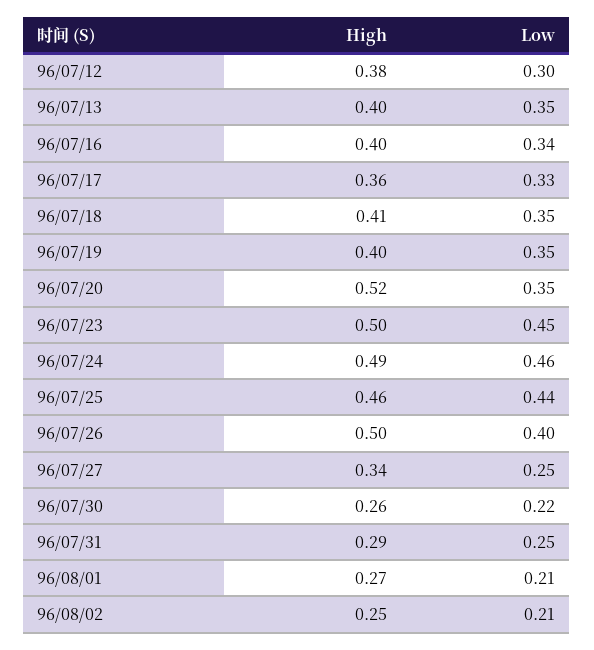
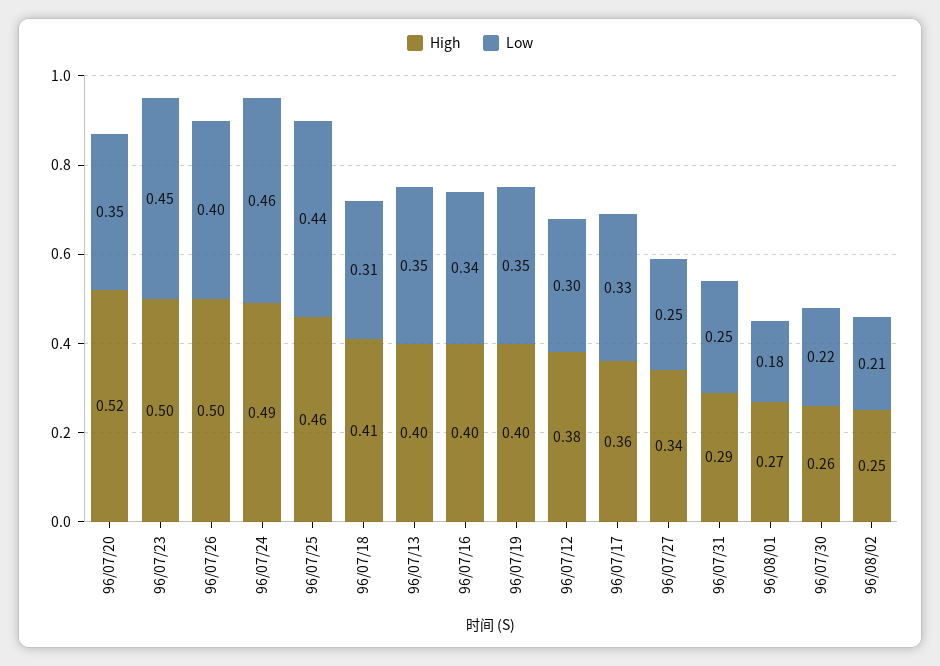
Low, 96/07/18: 0.35 -> 0.31
Low, 96/08/01: 0.21 -> 0.18

